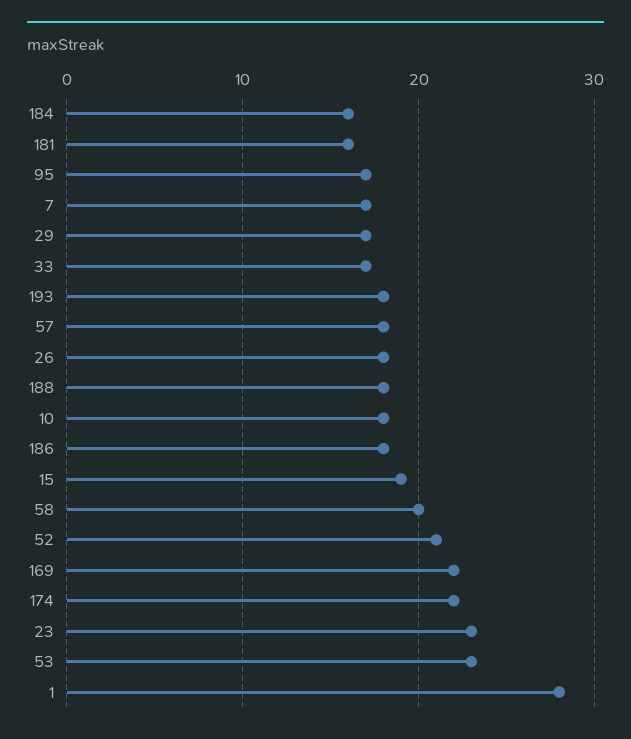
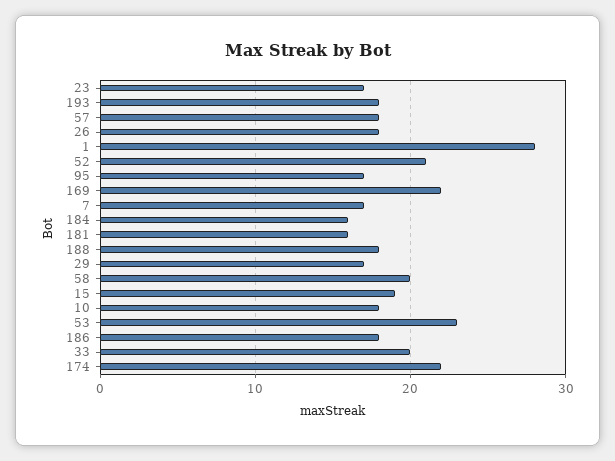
33: 17 -> 20
23: 23 -> 17

